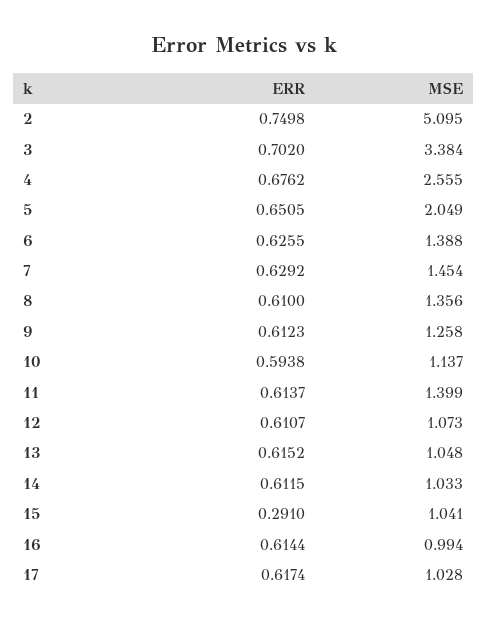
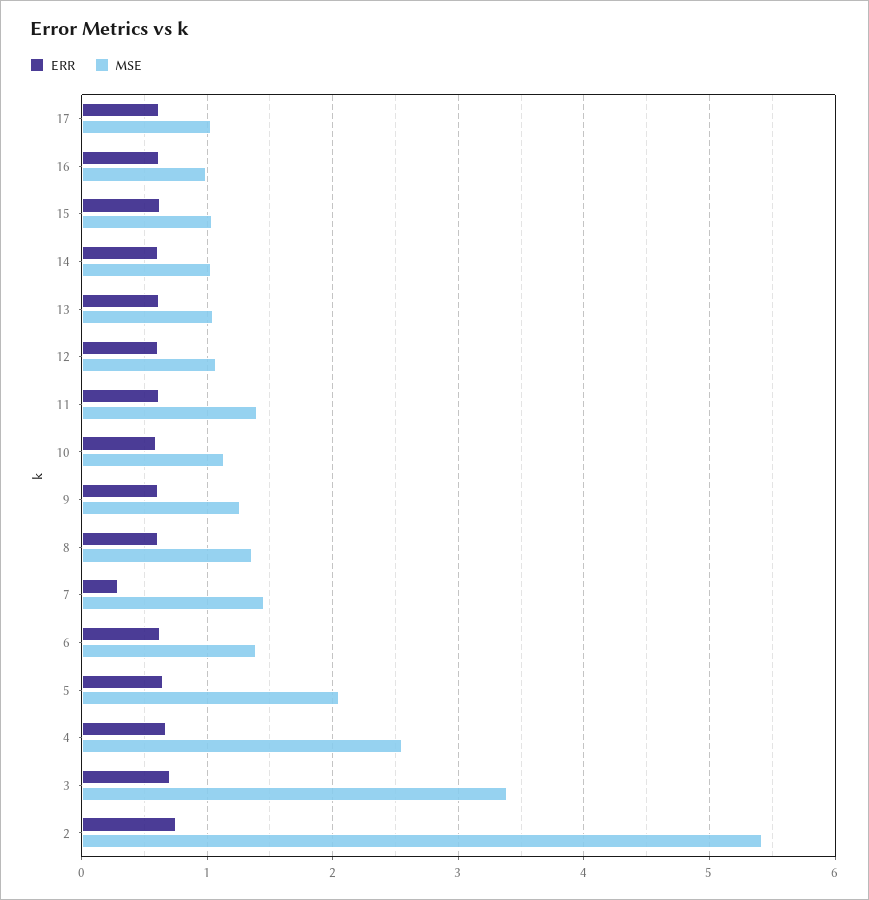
MSE, 2: 5.095 -> 5.4
ERR, 7: 0.6292 -> 0.3
ERR, 15: 0.291 -> 0.6

